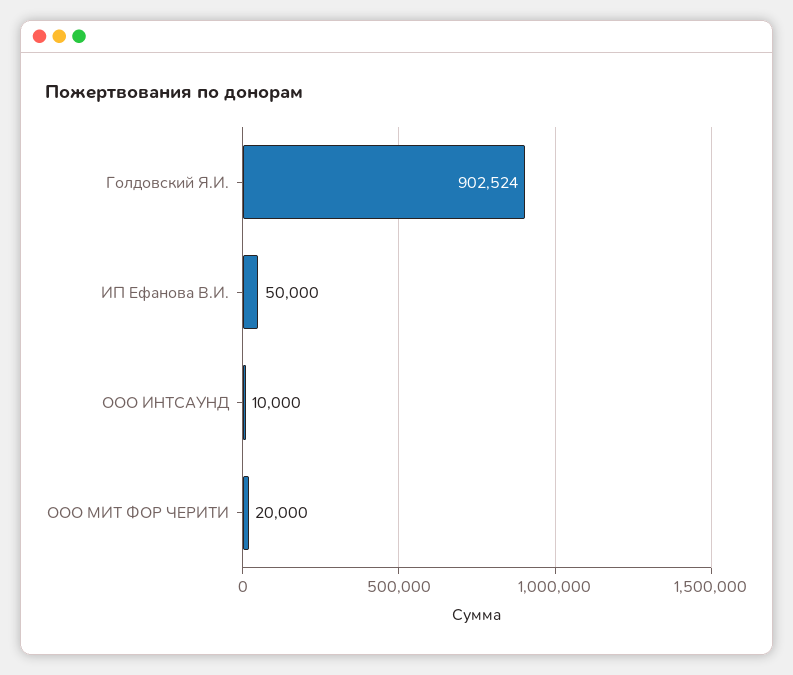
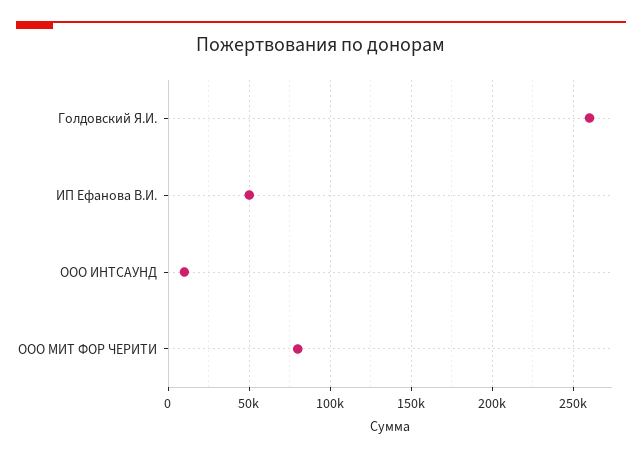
Голдовский Я.И.: 902524 -> 260000
ООО МИТ ФОР ЧЕРИТИ: 20000 -> 80000

